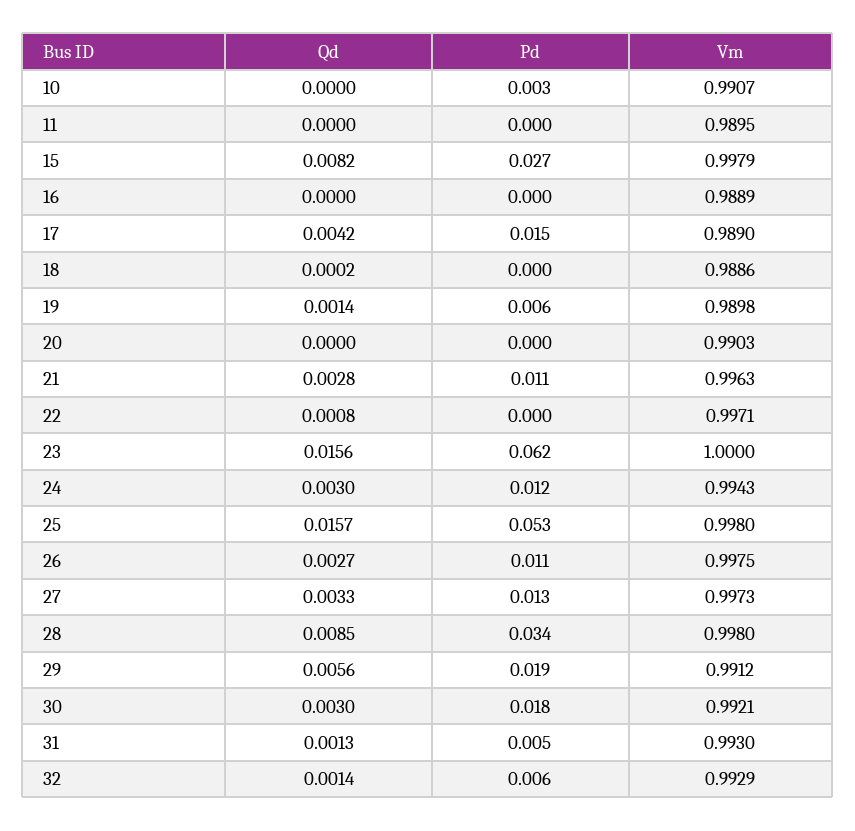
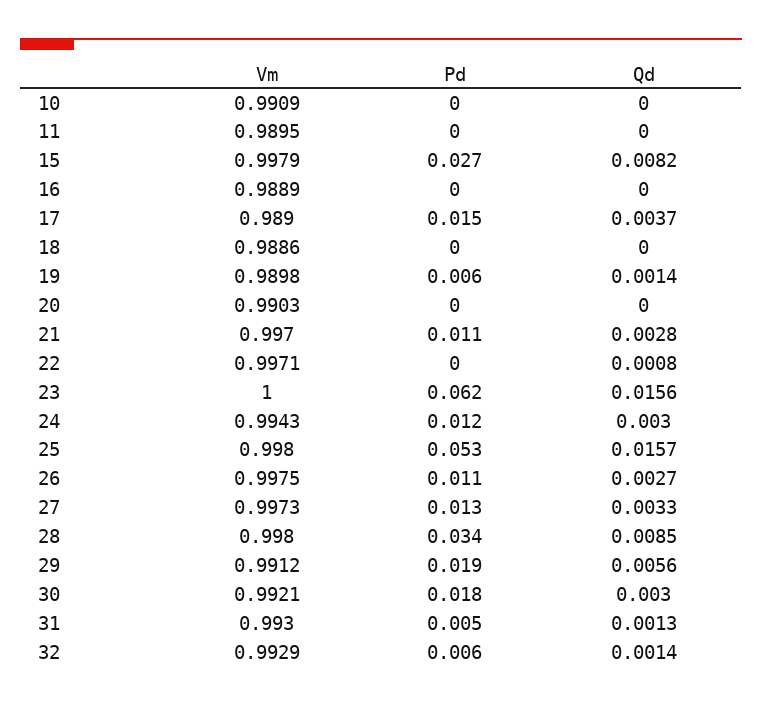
Pd, 10: 0.003 -> 0
Vm, 10: 0.9907 -> 0.9909
Qd, 17: 0.0042 -> 0.0037
Qd, 18: 0.0002 -> 0
Vm, 21: 0.9963 -> 0.997

